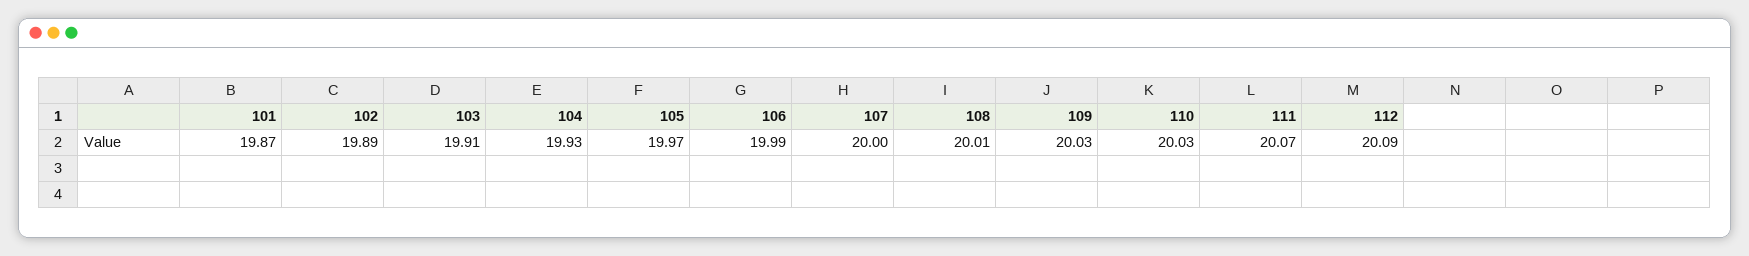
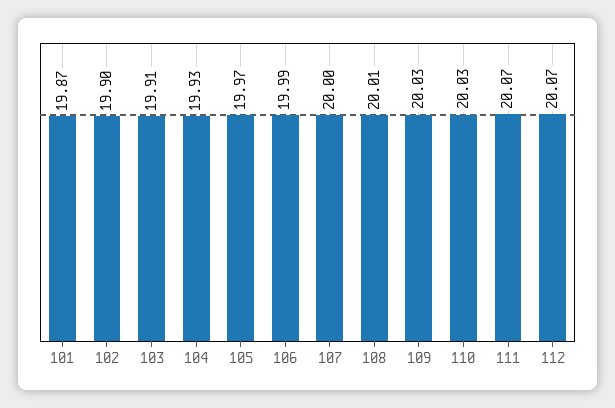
102: 19.89 -> 19.9
112: 20.09 -> 20.07

